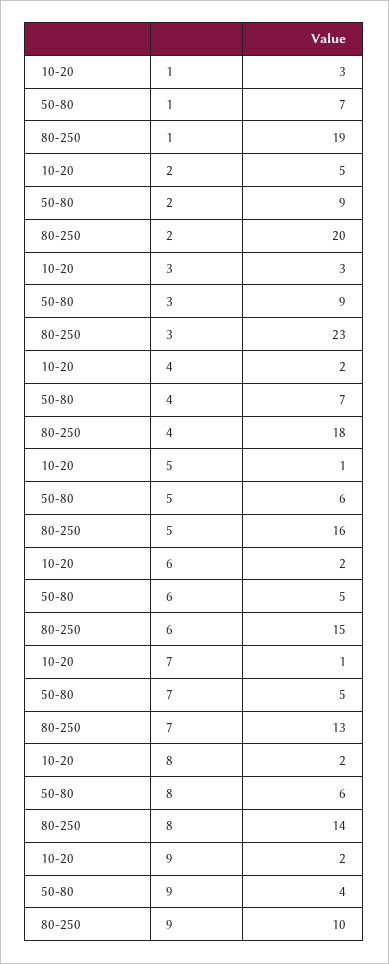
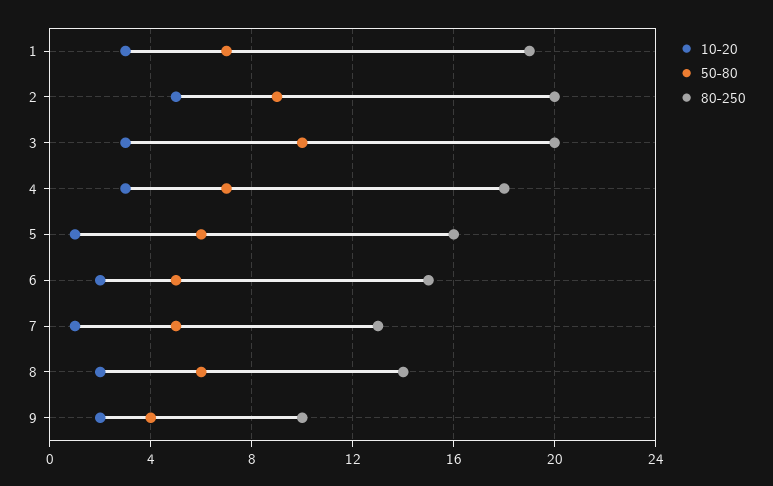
50-80, 3: 9 -> 10
80-250, 3: 23 -> 20
10-20, 4: 2 -> 3

